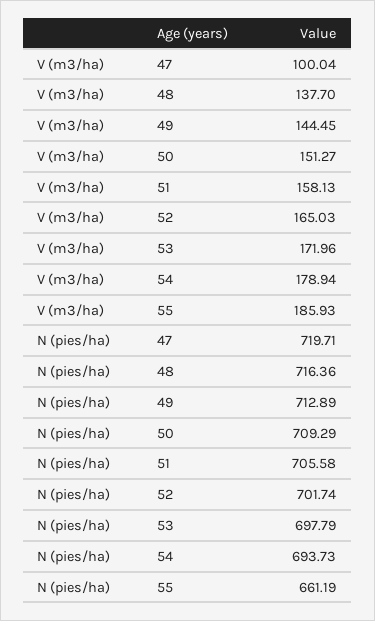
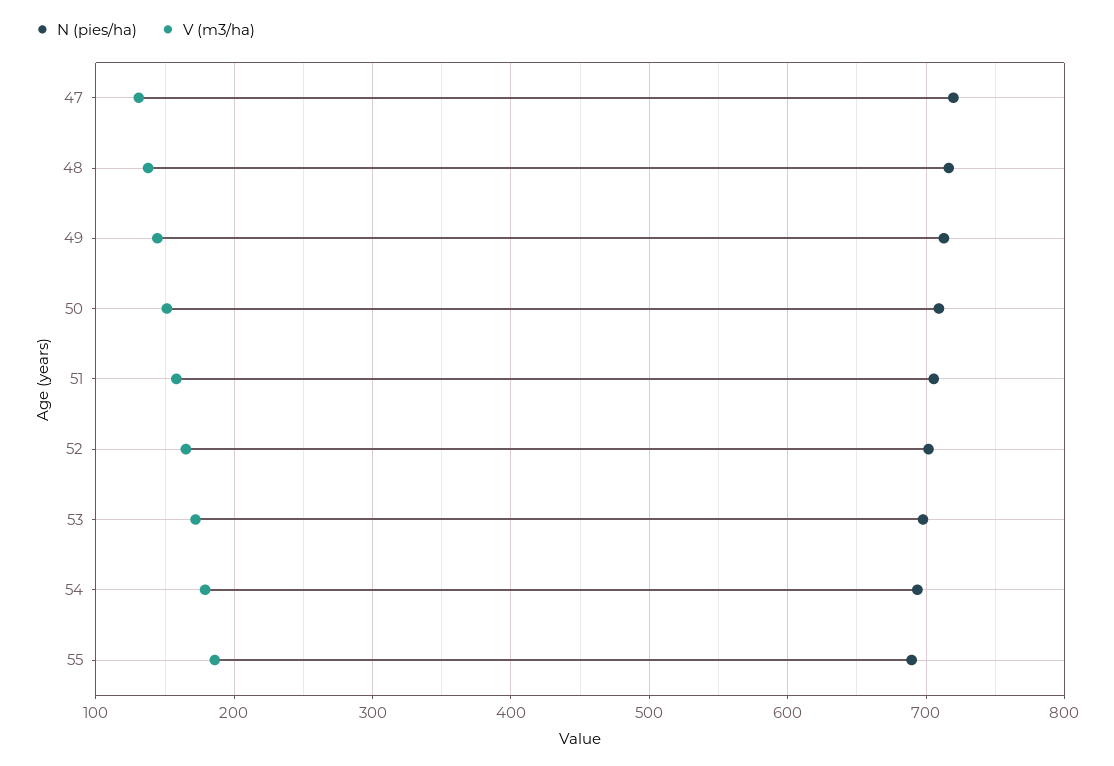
V (m3/ha), 47: 100.04 -> 130
N (pies/ha), 55: 661.19 -> 690

